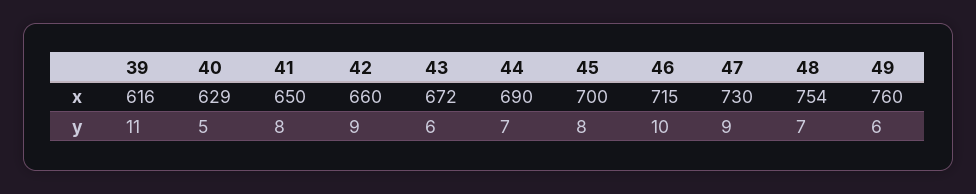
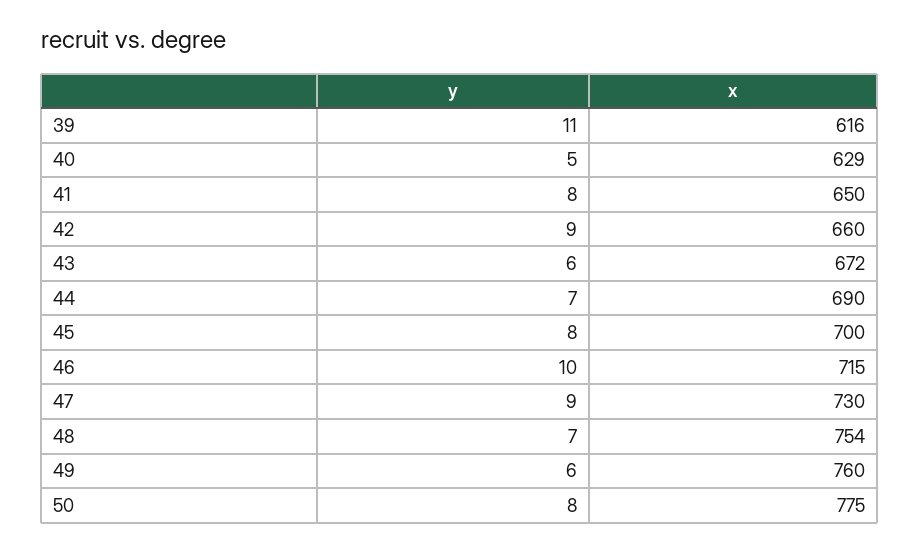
50, y: none -> 8
50, x: none -> 775

